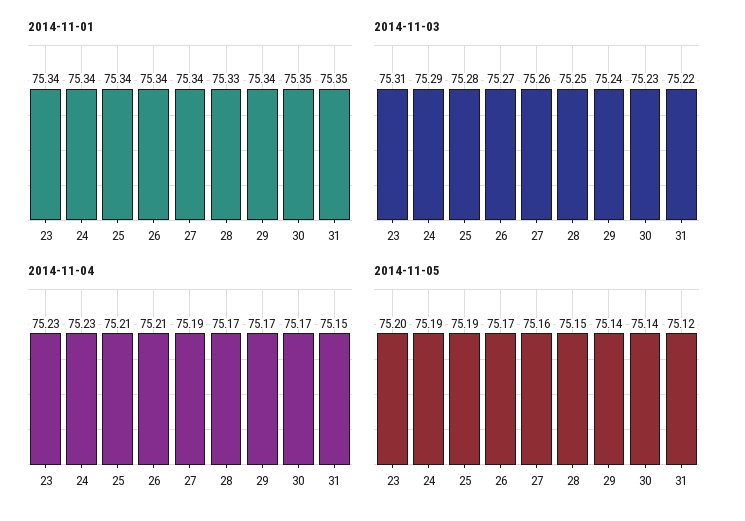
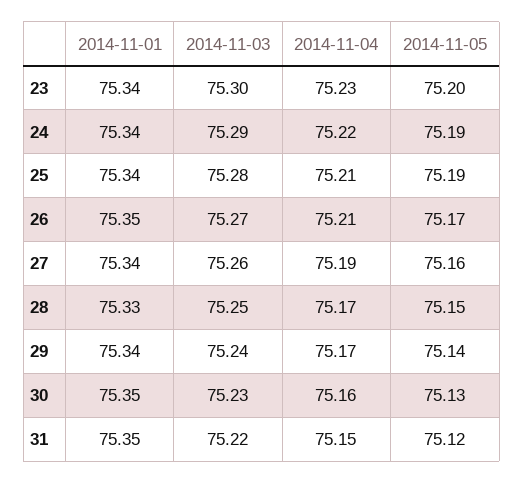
2014-11-01, 26: 75.34 -> 75.35
2014-11-03, 23: 75.31 -> 75.3
2014-11-04, 24: 75.23 -> 75.22
2014-11-04, 30: 75.17 -> 75.16
2014-11-05, 30: 75.14 -> 75.13

